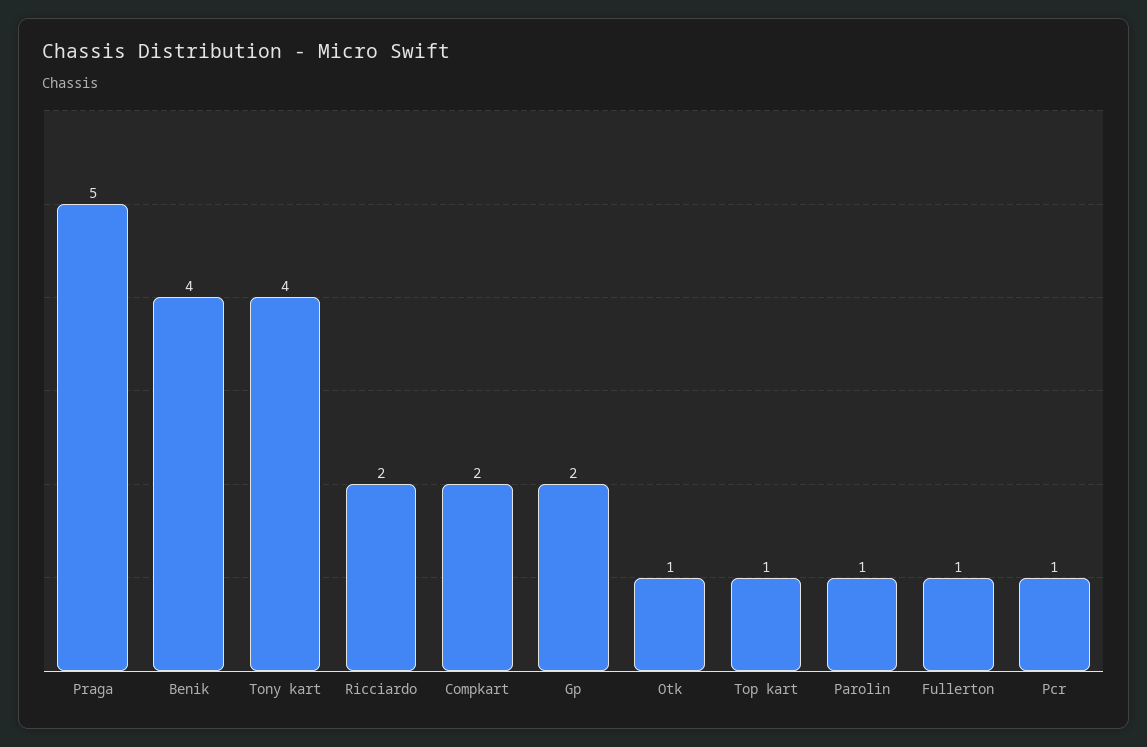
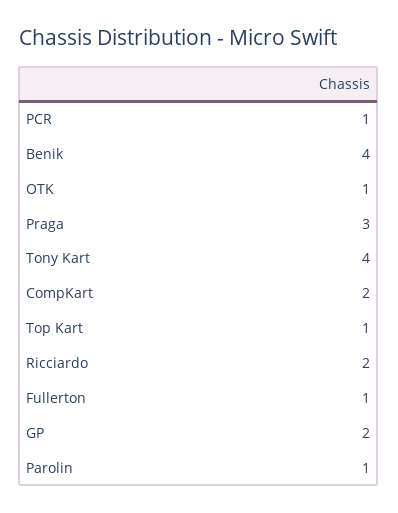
Praga: 5 -> 3

